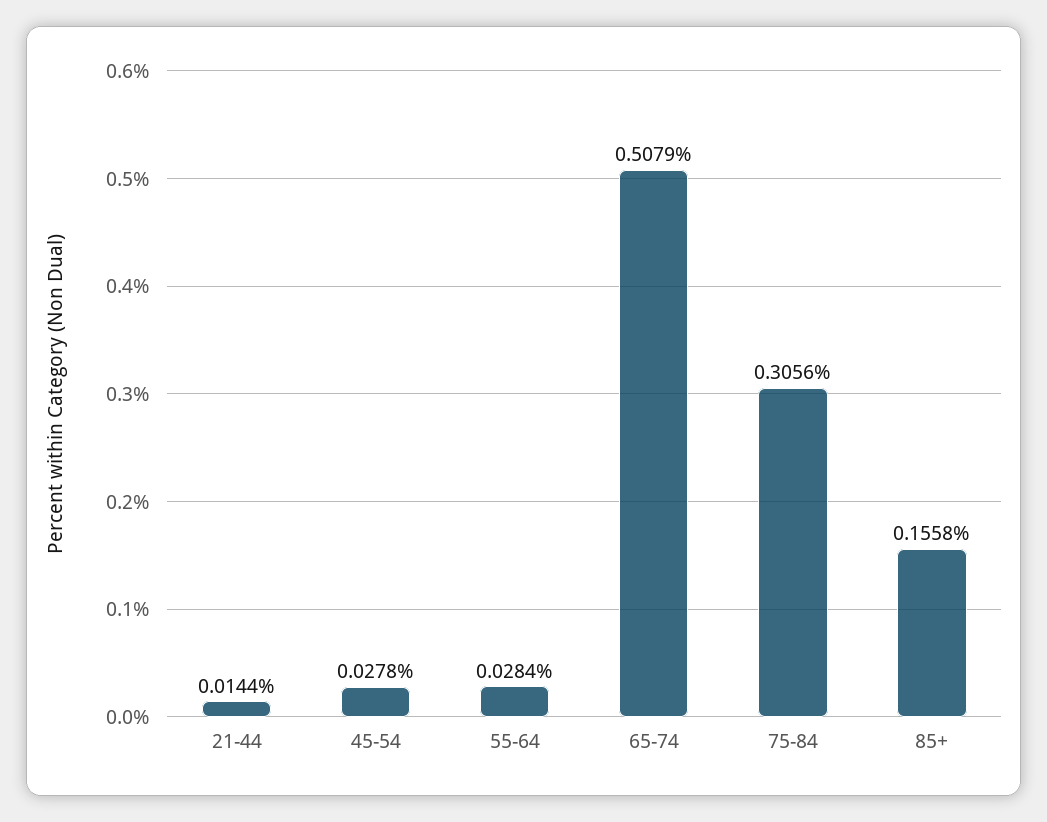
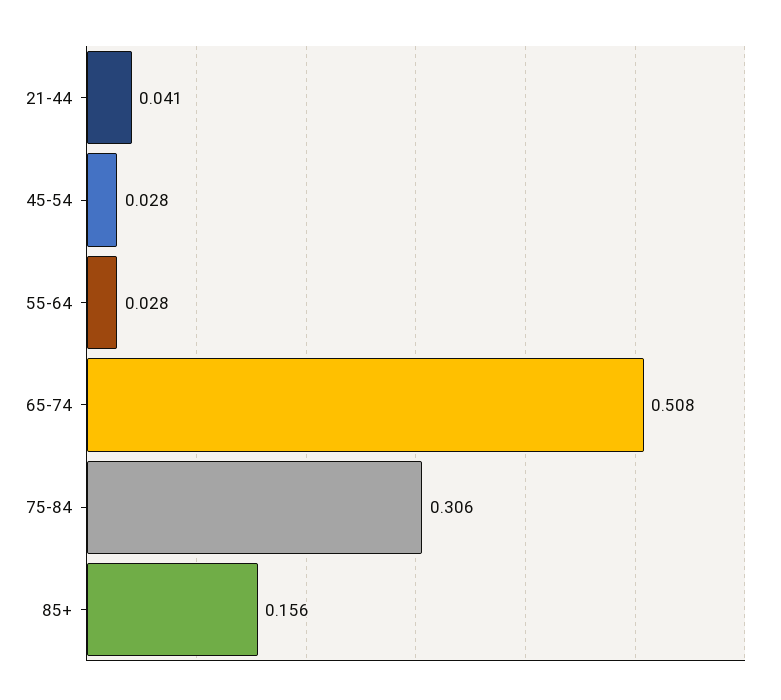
21-44: 0.0144 -> 0.041

